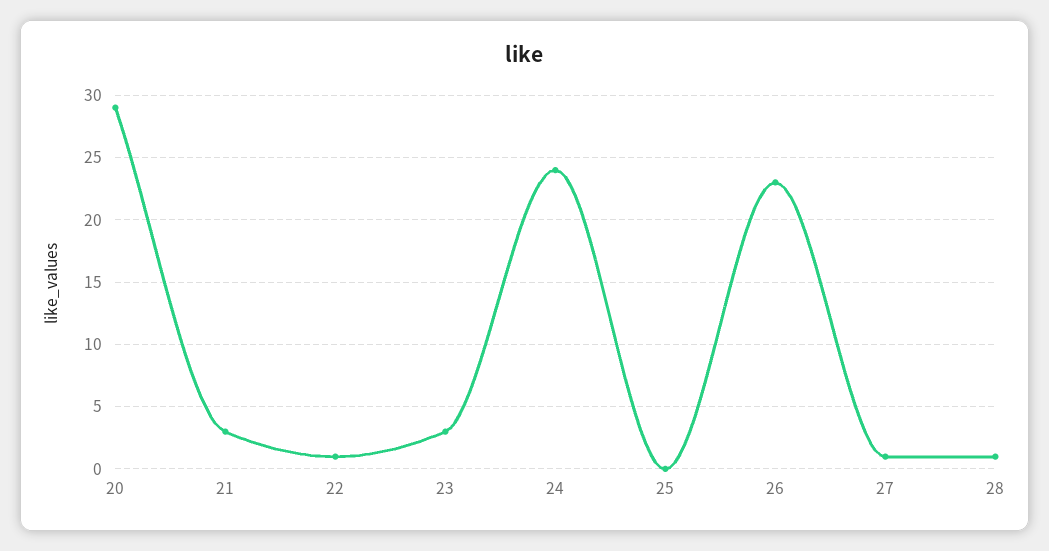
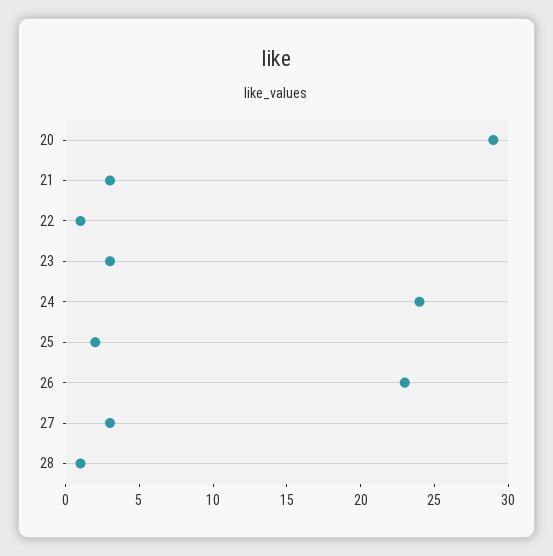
25: 0 -> 2
27: 1 -> 3

